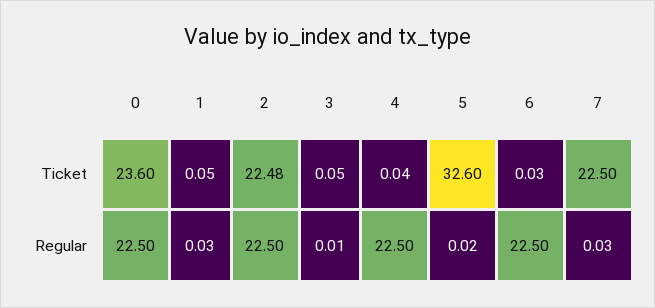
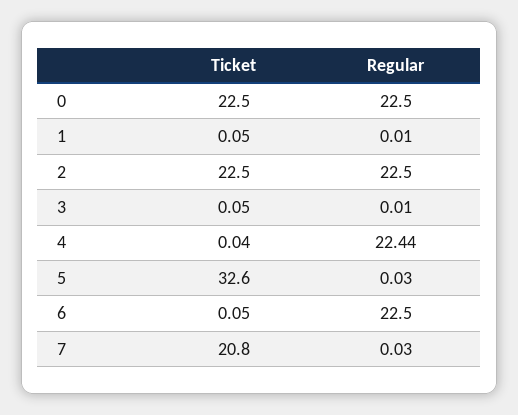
0, Ticket: 23.6 -> 22.5
2, Ticket: 22.48 -> 22.5
6, Ticket: 0.03 -> 0.05
7, Ticket: 22.5 -> 20.8
1, Regular: 0.03 -> 0.01
4, Regular: 22.5 -> 22.44
5, Regular: 0.02 -> 0.03

